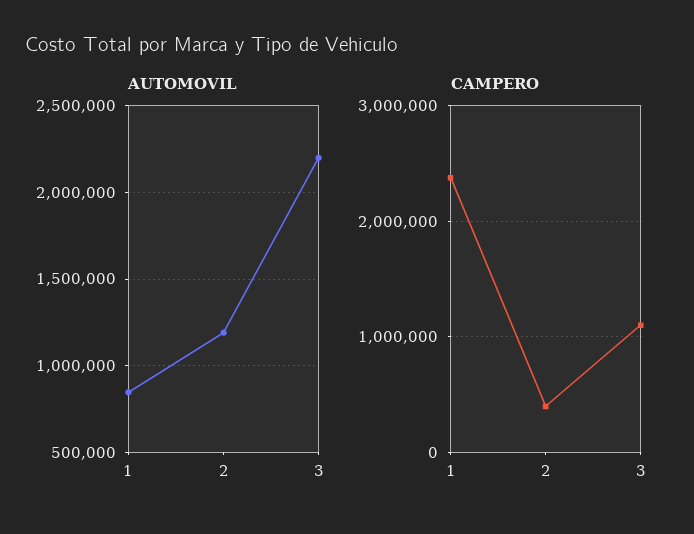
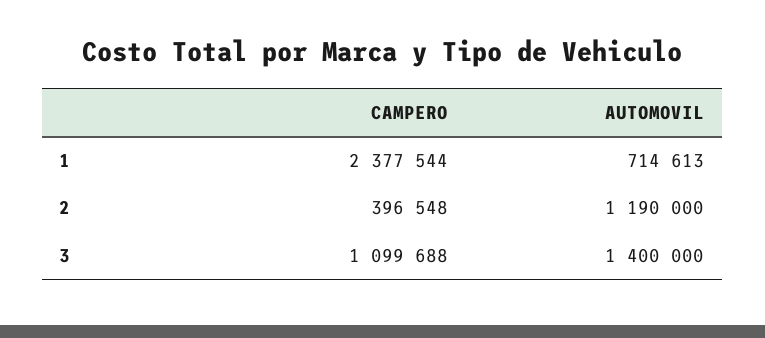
AUTOMOVIL, 1: 850000 -> 714613
AUTOMOVIL, 3: 2200000 -> 1400000

